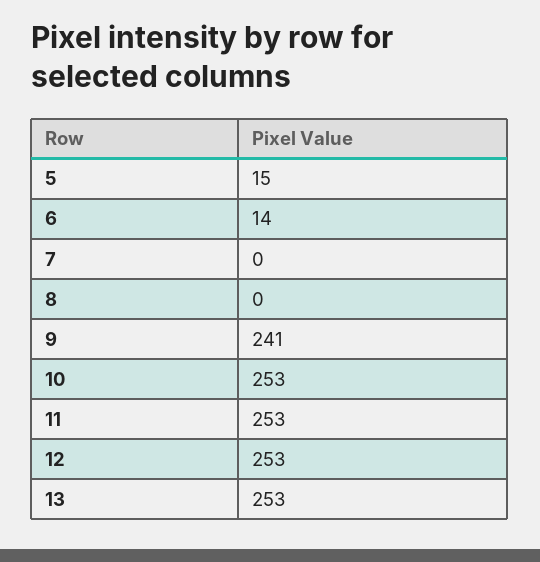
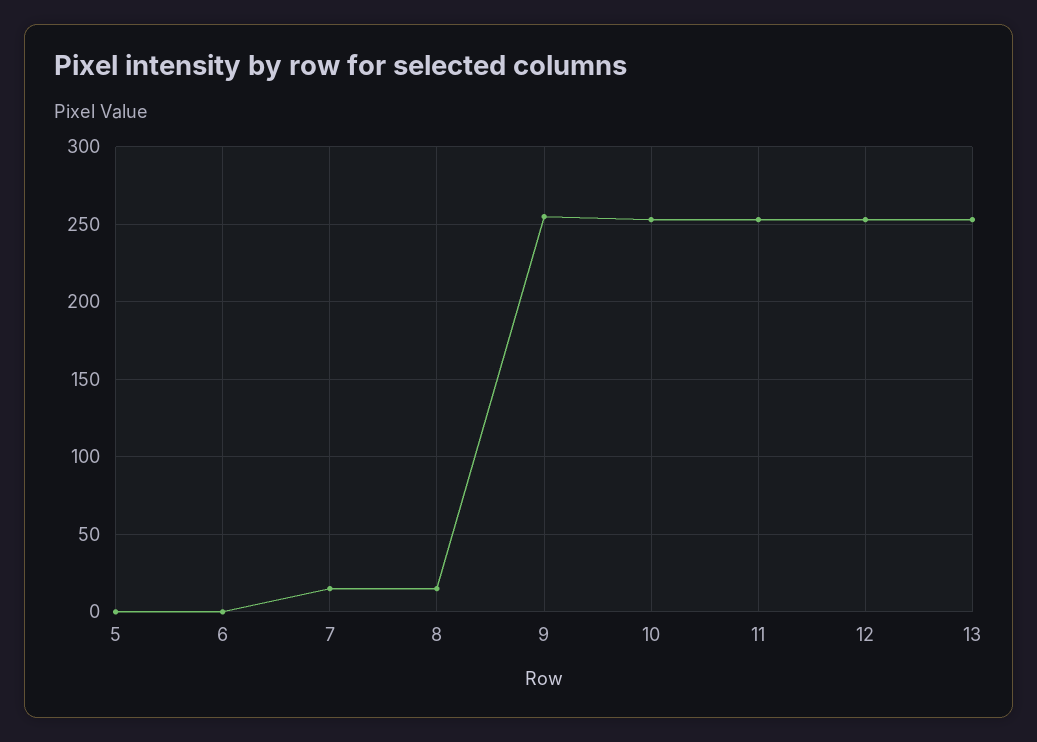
5: 15 -> 0
6: 14 -> 0
7: 0 -> 15
8: 0 -> 15
9: 241 -> 255

